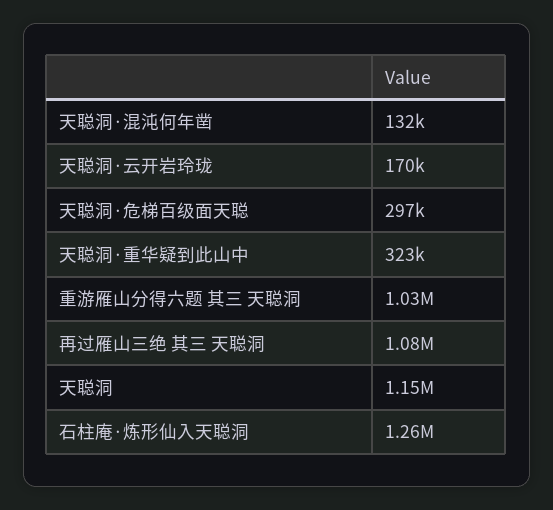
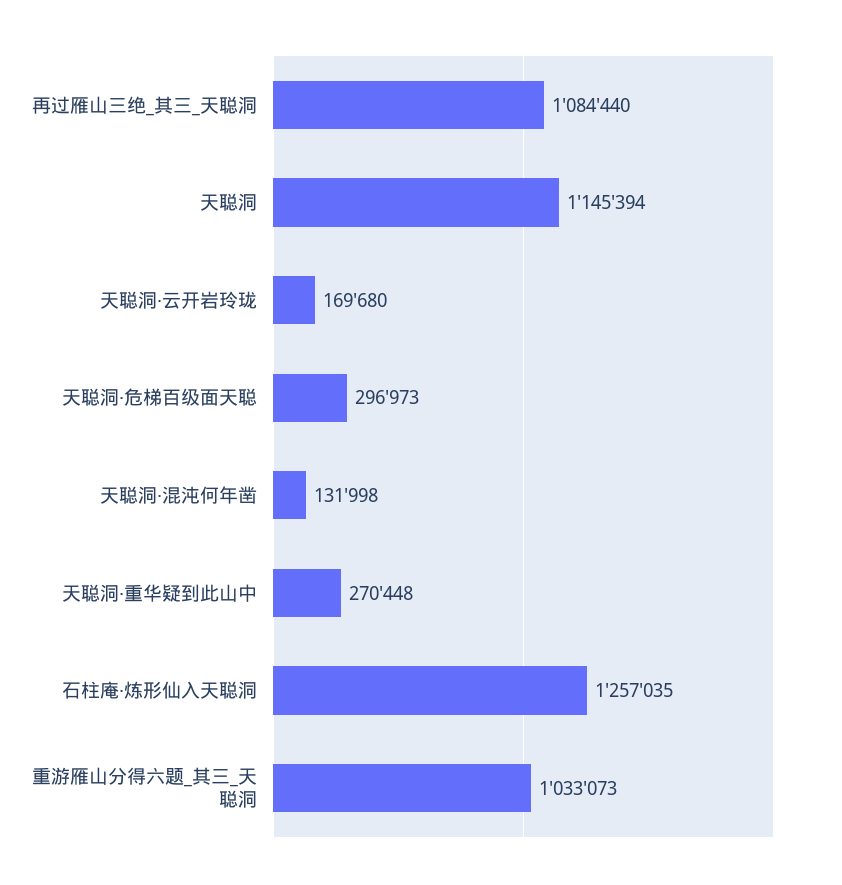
天聪洞·重华疑到此山中: 323000 -> 270448

